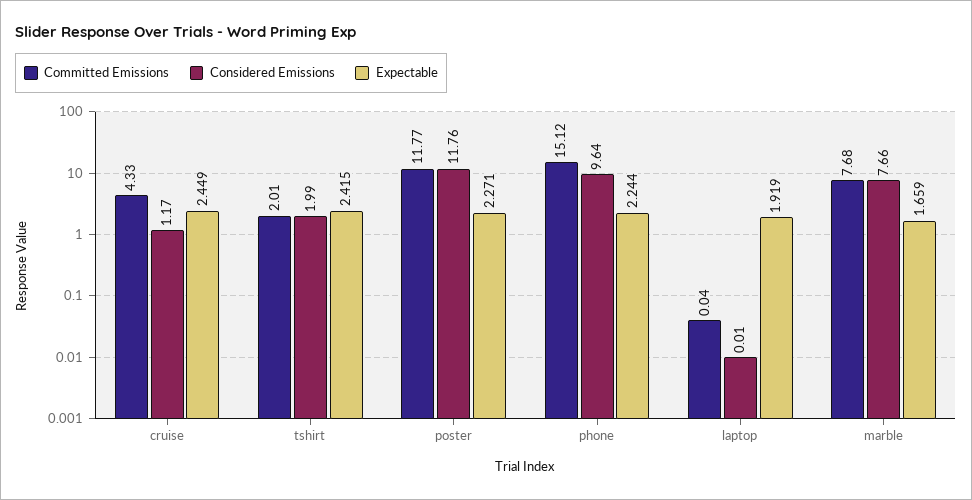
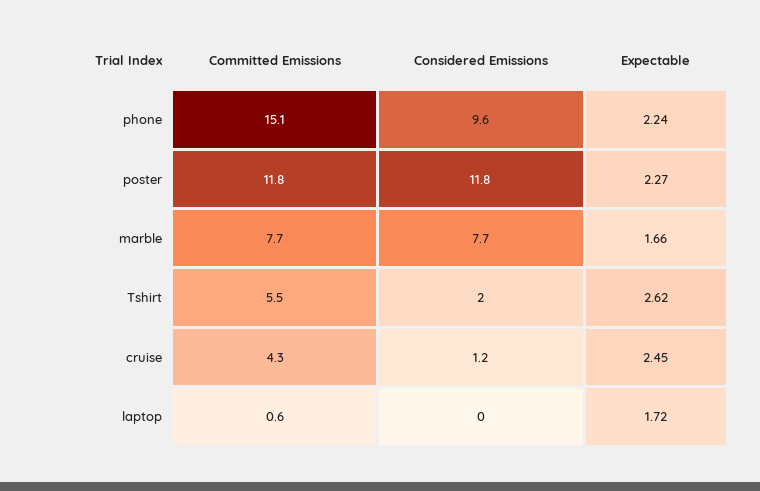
Committed Emissions, tshirt: 2.01 -> 5.5
Expectable, tshirt: 2.415 -> 2.62
Committed Emissions, laptop: 0.04 -> 0.6
Expectable, laptop: 1.919 -> 1.72

